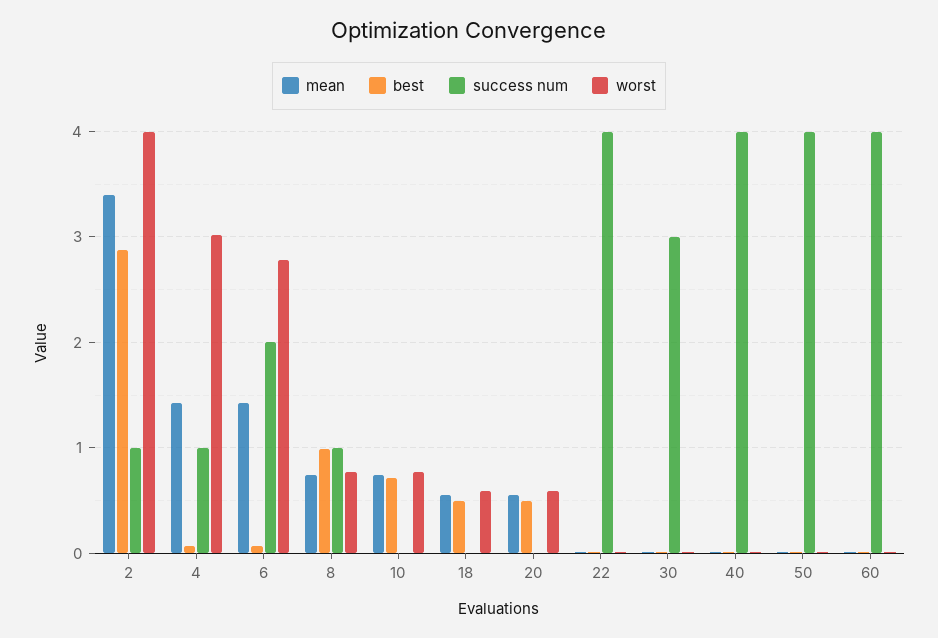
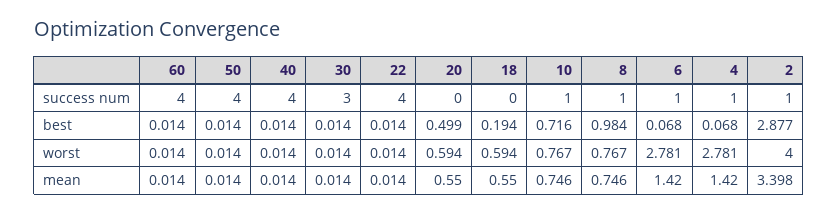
worst, 4: 3 -> 2.781
success num, 6: 2 -> 1
success num, 10: 0 -> 1
best, 18: 0.5 -> 0.194

